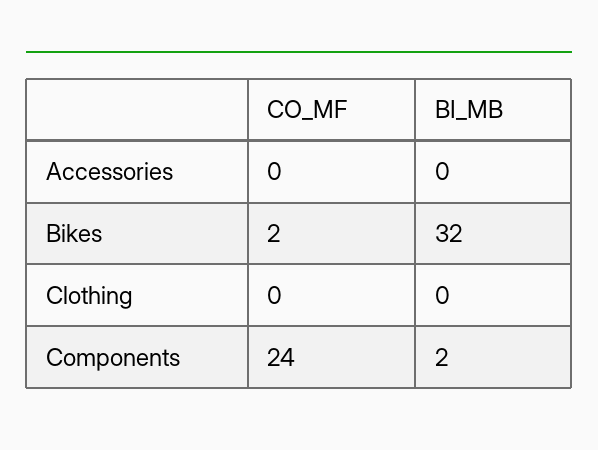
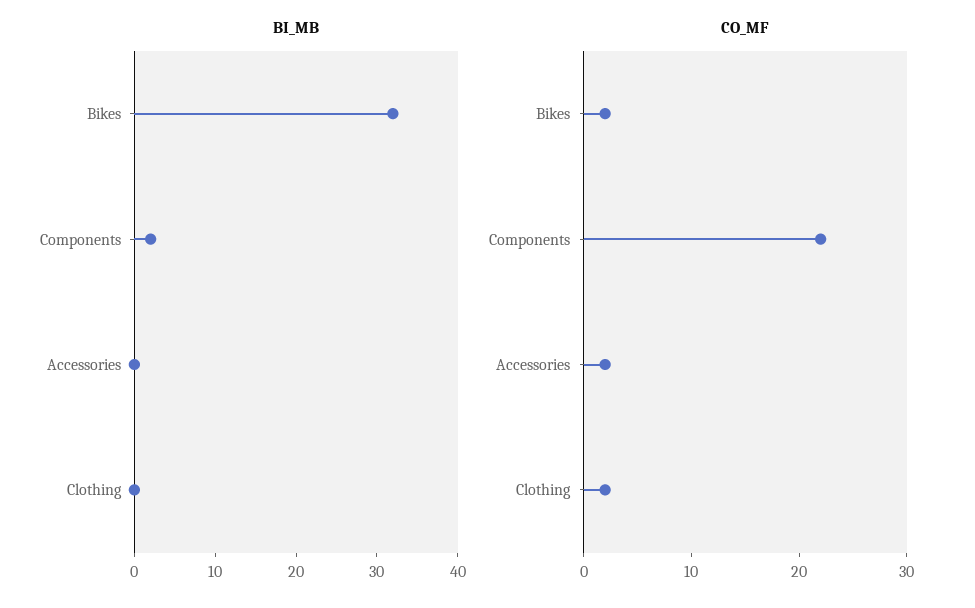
CO_MF, Accessories: 0 -> 2
CO_MF, Clothing: 0 -> 2
CO_MF, Components: 24 -> 22

